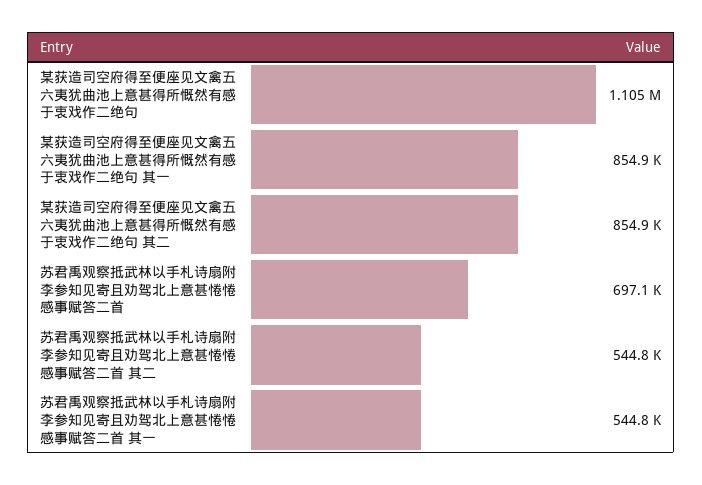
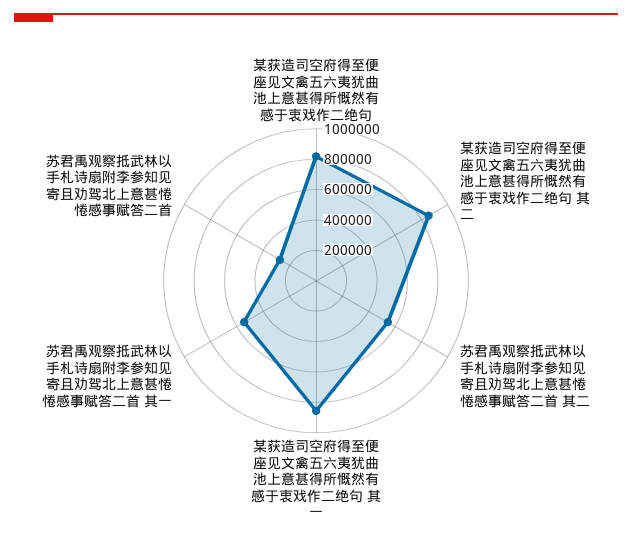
某获造司空府得至便座见文禽五六夷犹曲池上意甚得所慨然有感于衷戏作二绝句: 1105000 -> 800000
苏君禹观察抵武林以手札诗扇附李参知见寄且劝驾北上意甚惓惓感事赋答二首: 697100 -> 300000

